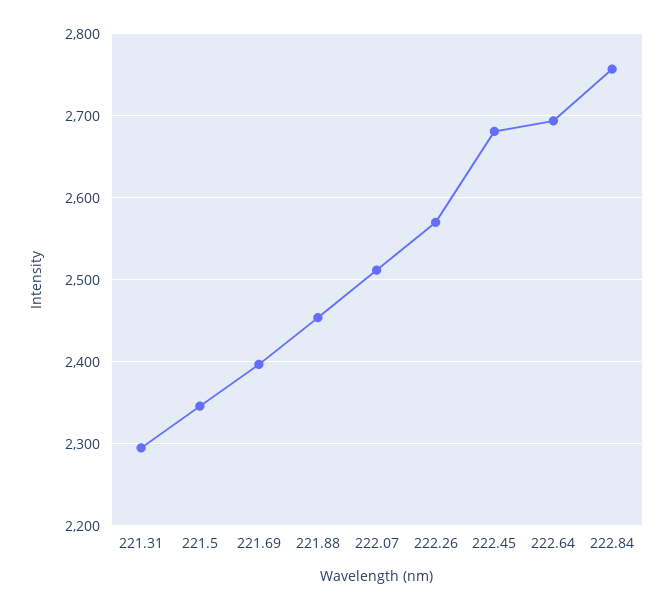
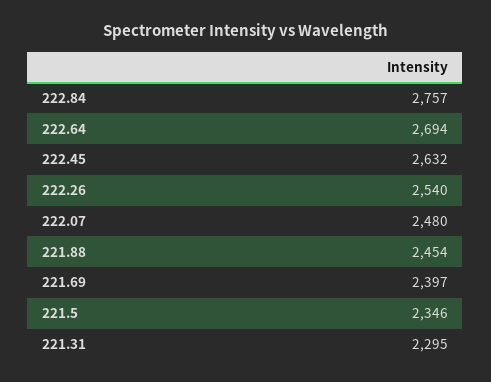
222.07: 2510 -> 2480
222.26: 2570 -> 2540
222.45: 2680 -> 2632

